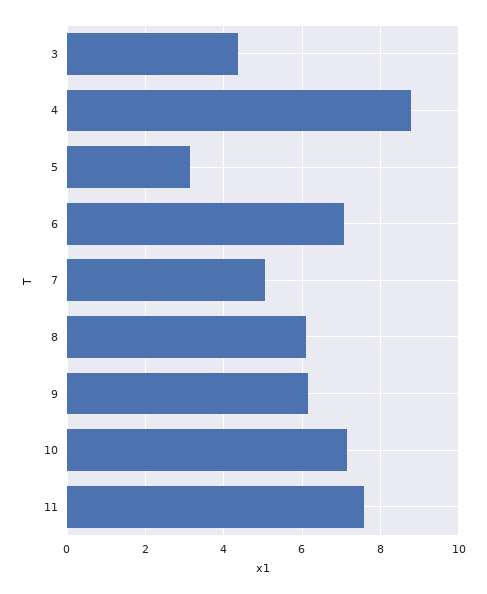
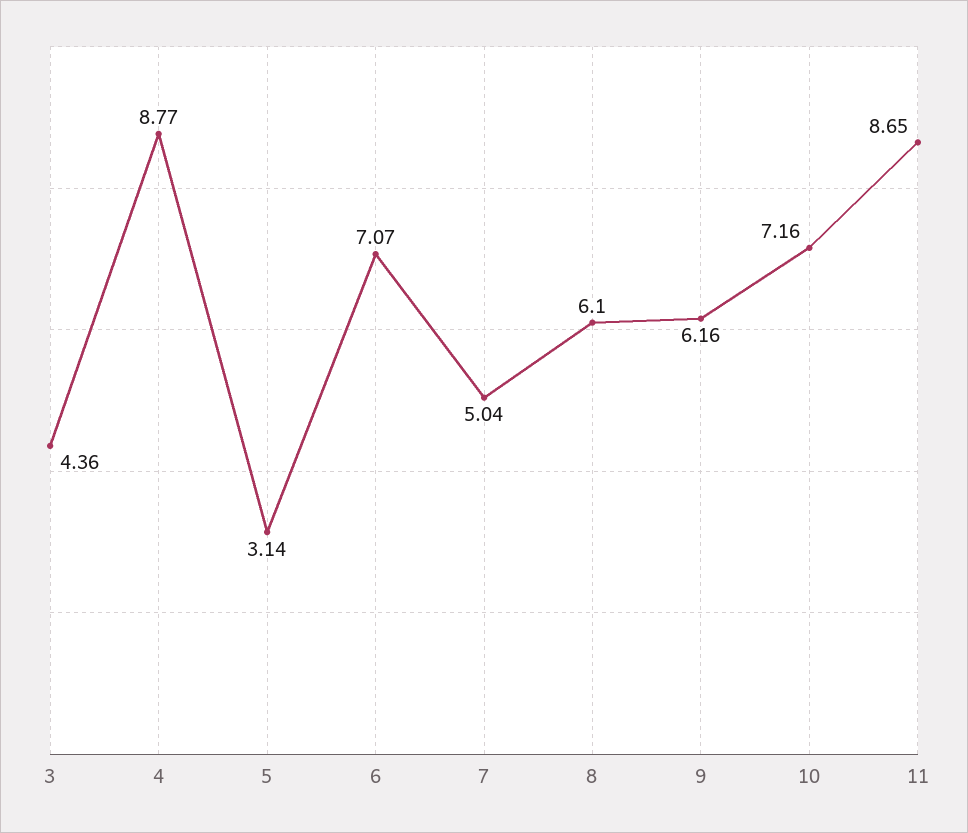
11: 7.6 -> 8.65

